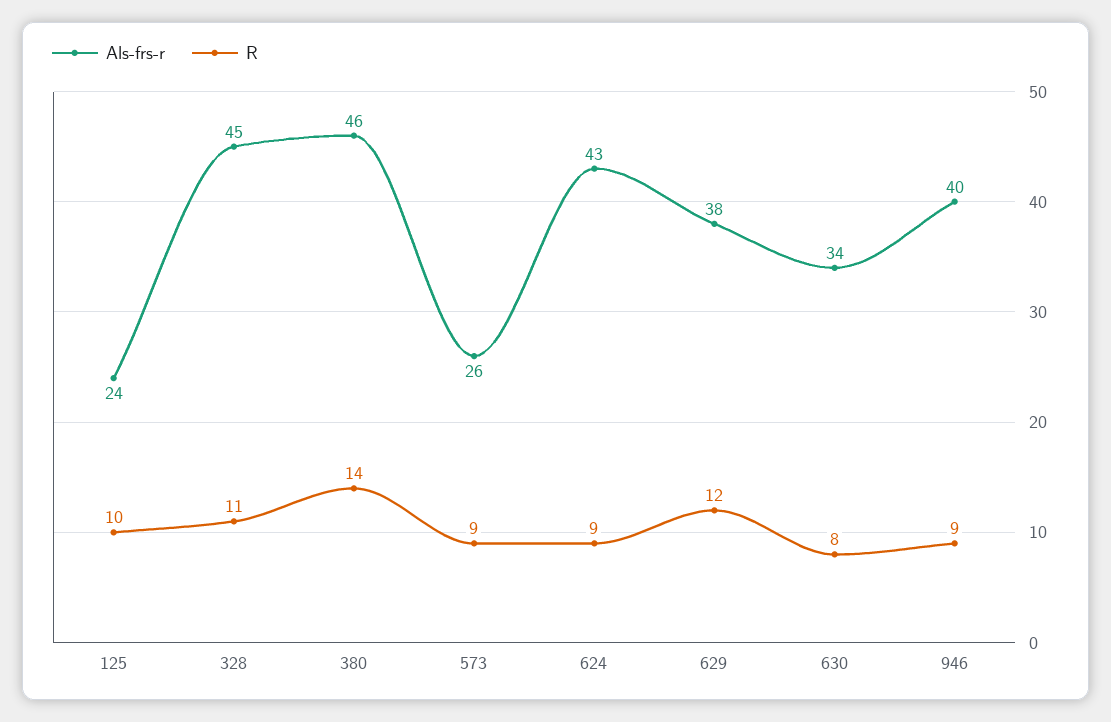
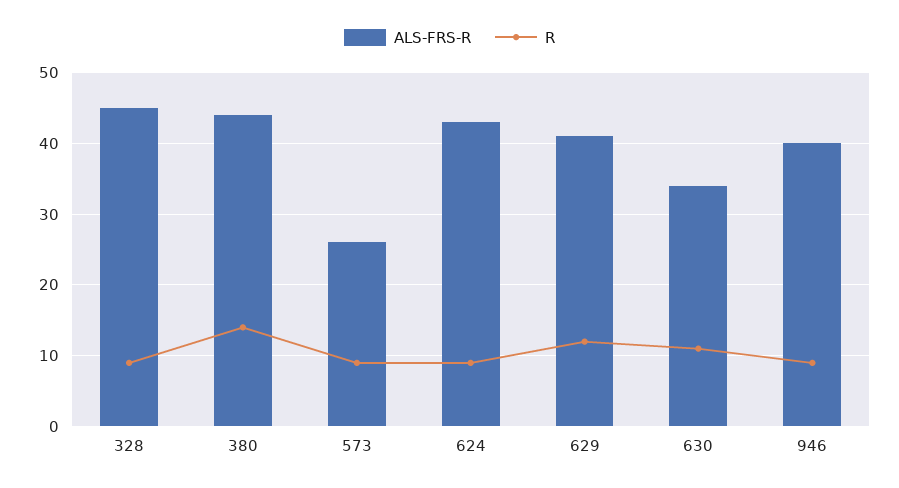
Als-frs-r, 125: 24 -> none
R, 125: 10 -> none
R, 328: 11 -> 9
Als-frs-r, 380: 46 -> 44
Als-frs-r, 629: 38 -> 41
R, 630: 8 -> 11

